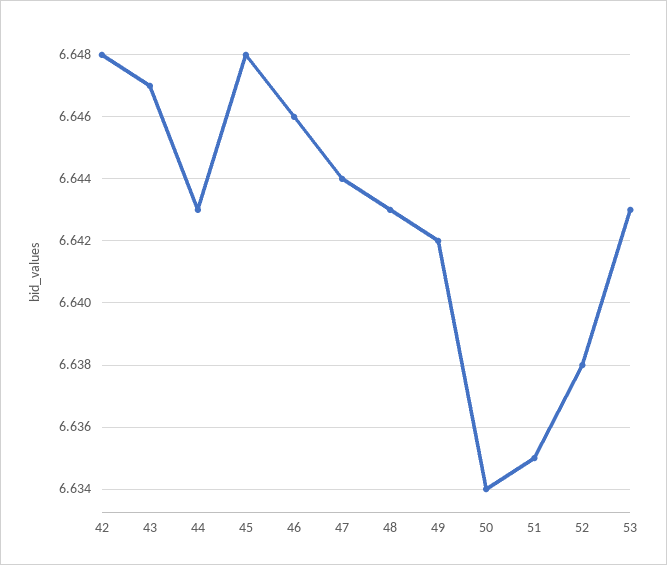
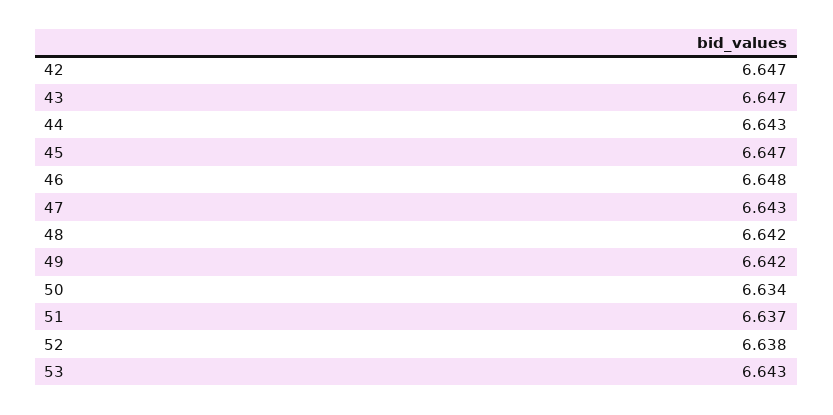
42: 6.648 -> 6.647
45: 6.648 -> 6.647
46: 6.646 -> 6.648
47: 6.644 -> 6.643
48: 6.643 -> 6.642
51: 6.635 -> 6.637

